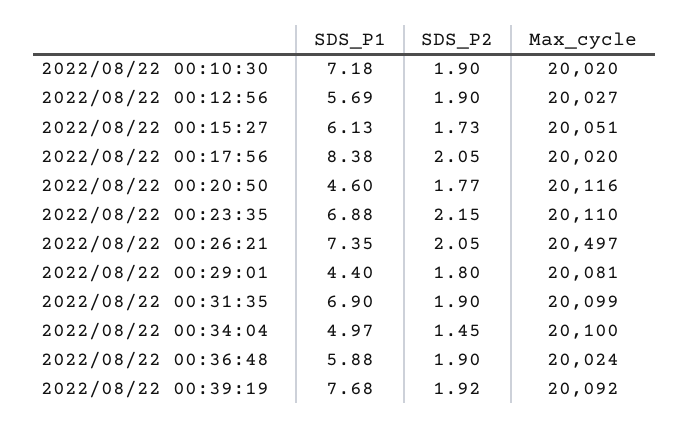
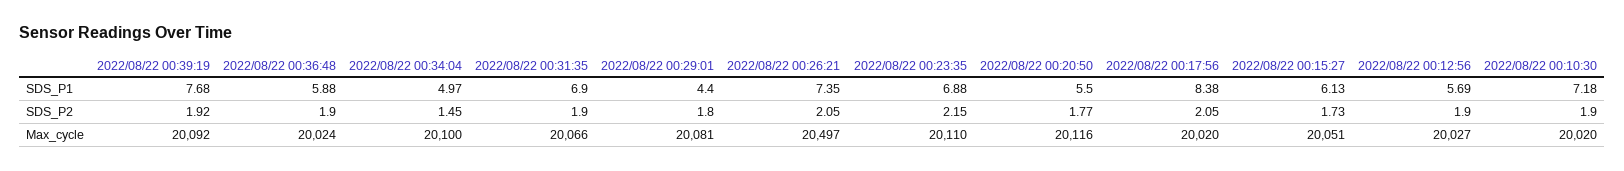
SDS_P1, 2022/08/22 00:20:50: 4.6 -> 5.5
Max_cycle, 2022/08/22 00:31:35: 20099 -> 20066

